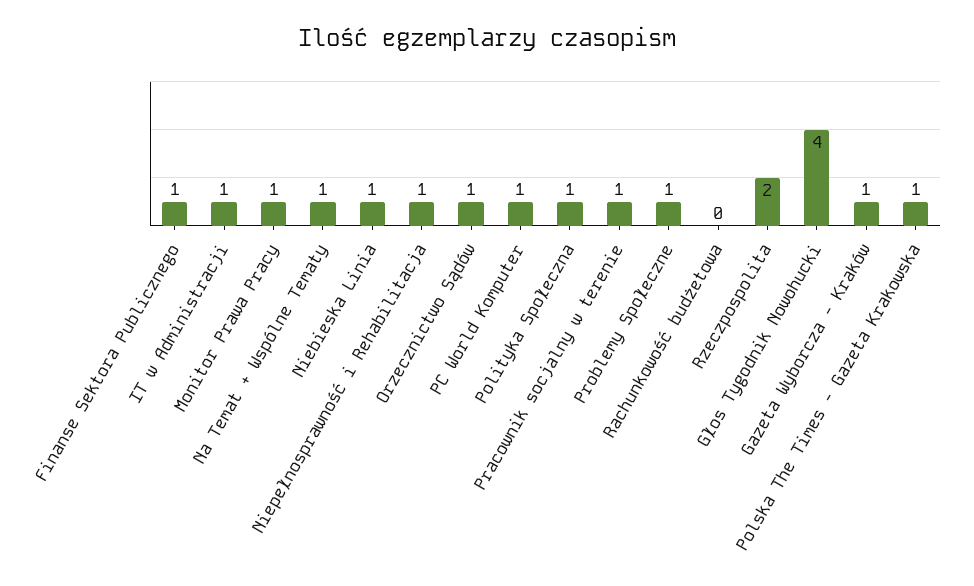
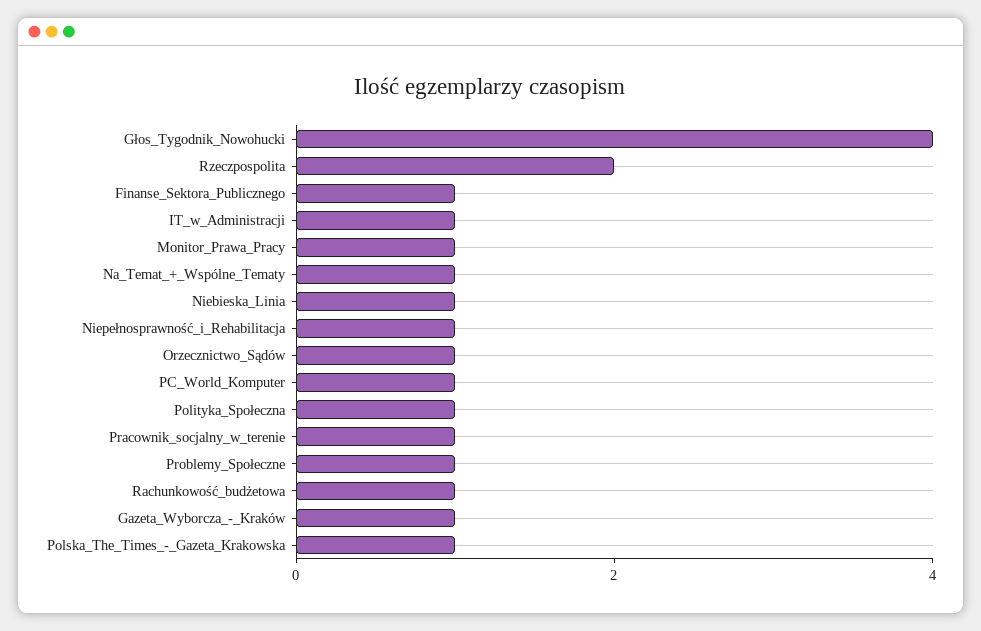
Rachunkowość budżetowa: 0 -> 1

